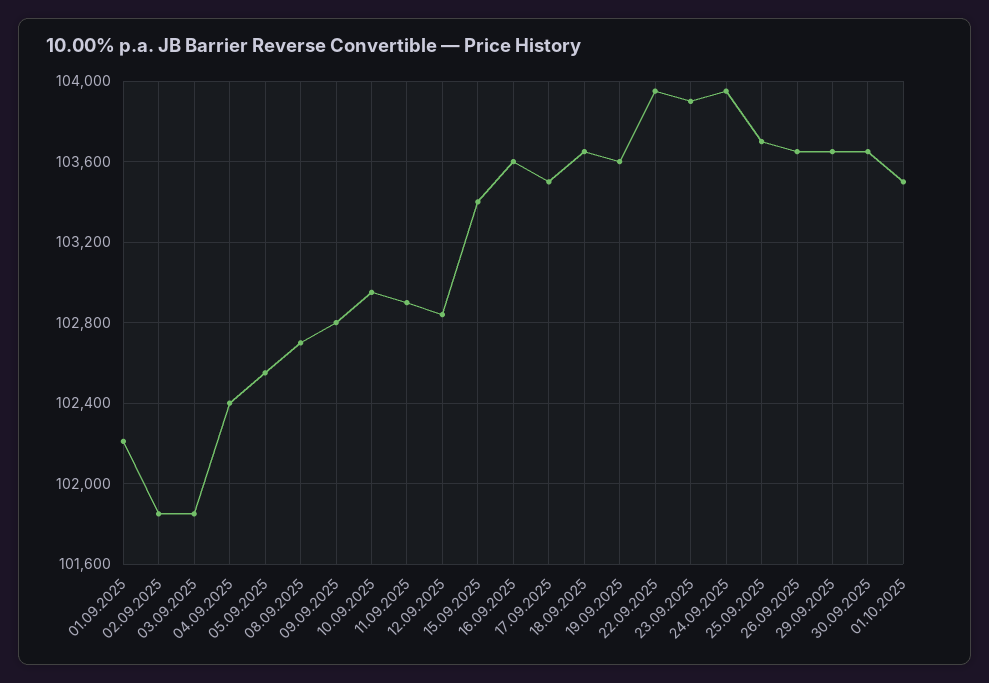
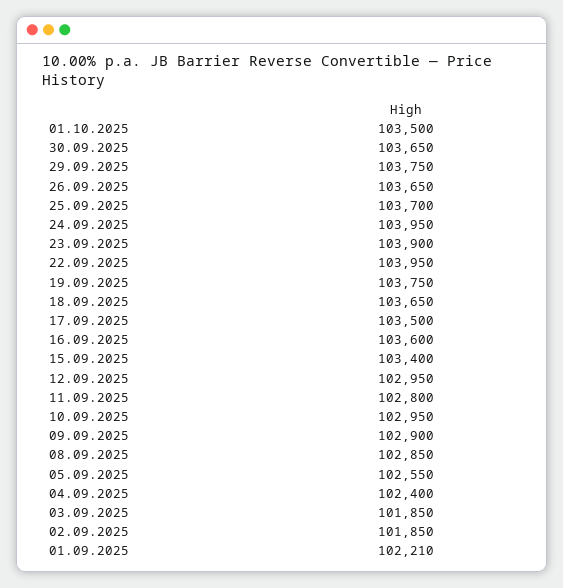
08.09.2025: 102700 -> 102850
09.09.2025: 102800 -> 102900
11.09.2025: 102900 -> 102800
12.09.2025: 102850 -> 102950
19.09.2025: 103600 -> 103750
29.09.2025: 103650 -> 103750

